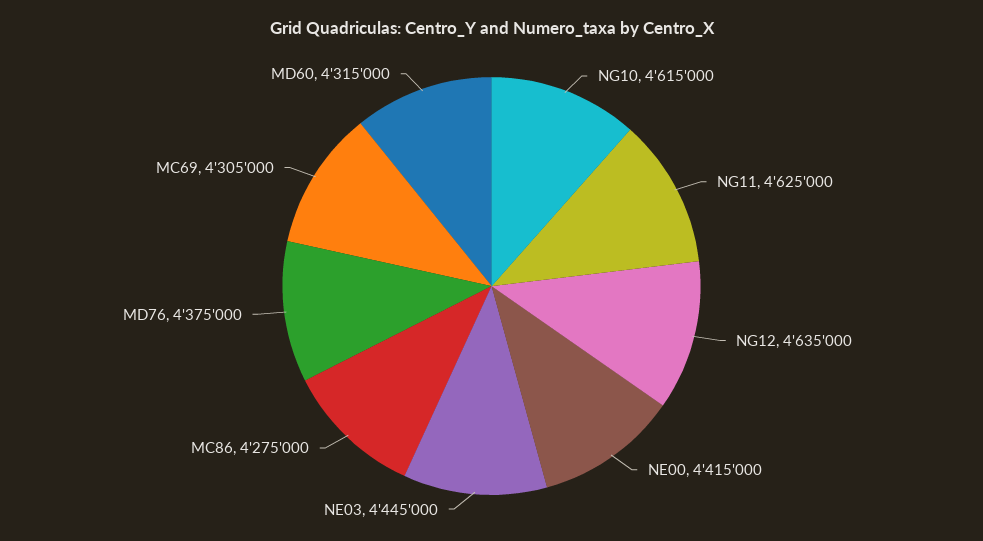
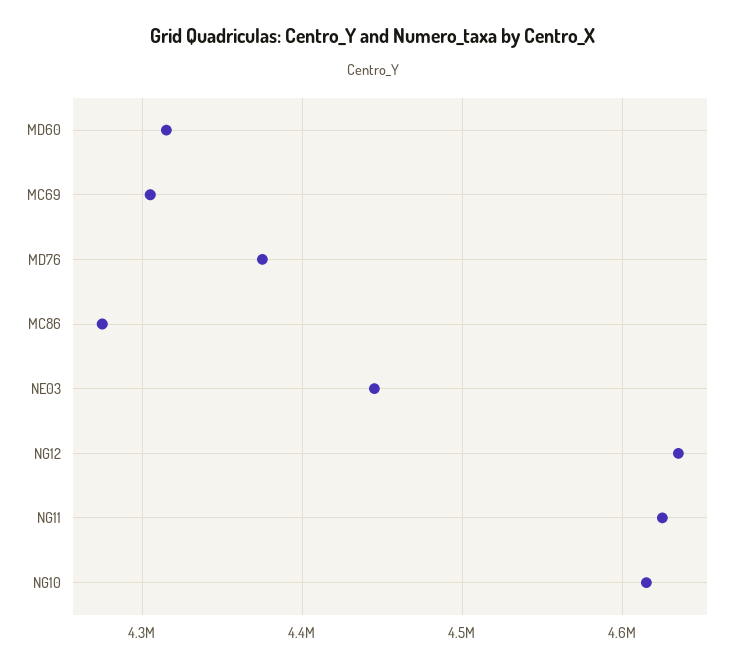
NE00: 4415000 -> none

